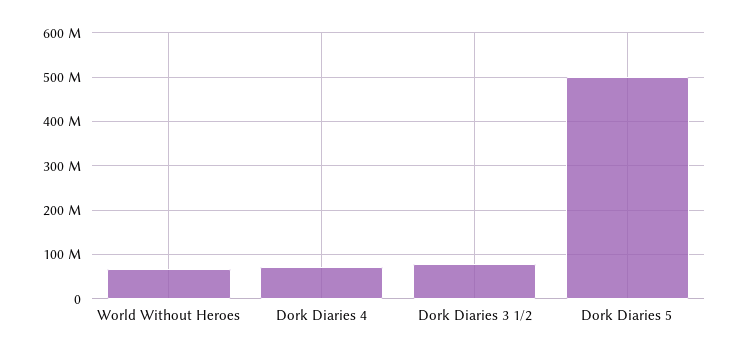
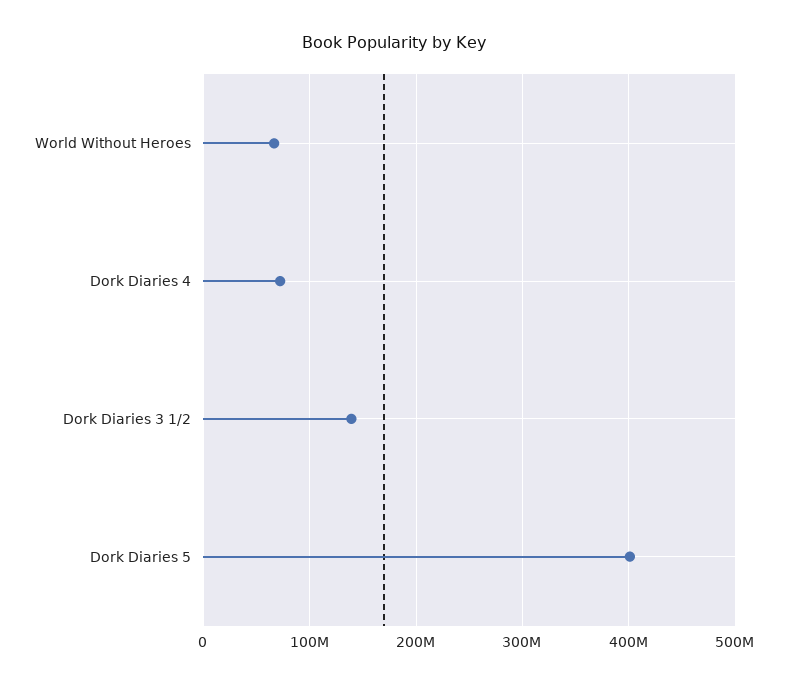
Dork Diaries 3 1/2: 80000000 -> 140000000
Dork Diaries 5: 500000000 -> 400000000

